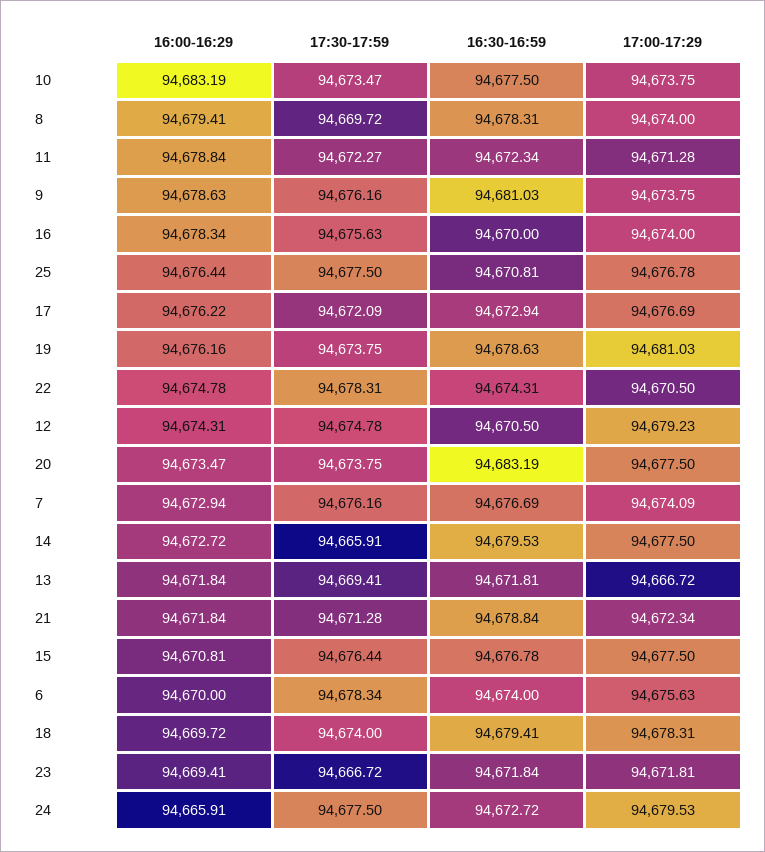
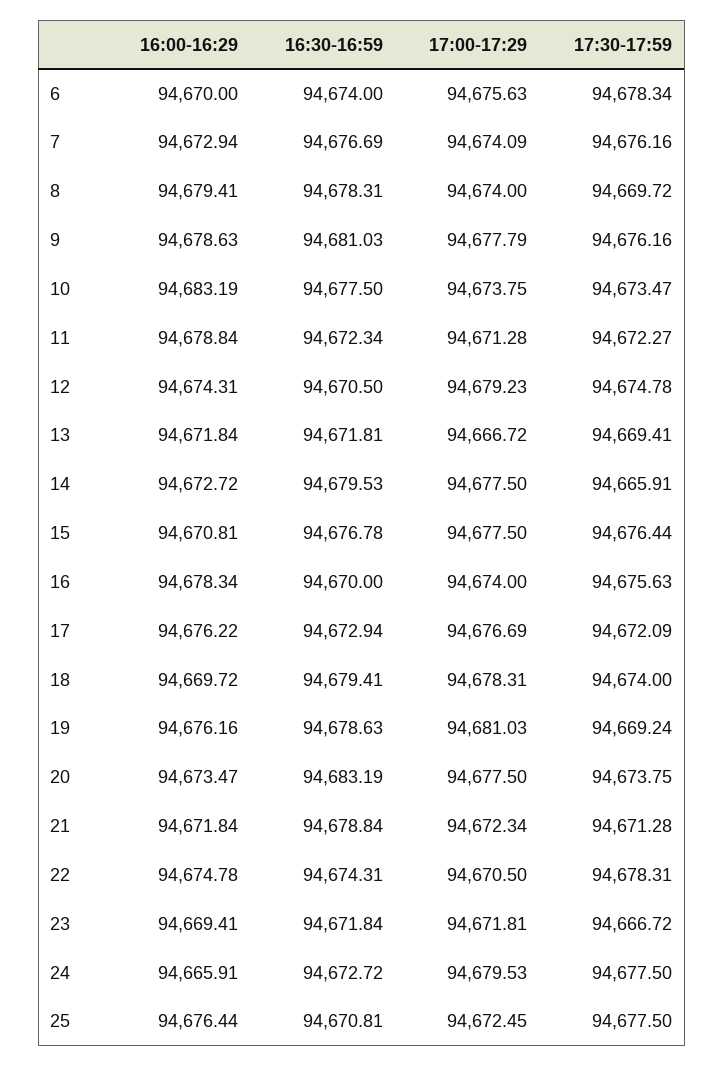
17:00-17:29, 9: 94673.75 -> 94677.79
17:00-17:29, 25: 94676.78 -> 94672.45
17:30-17:59, 19: 94673.75 -> 94669.24

